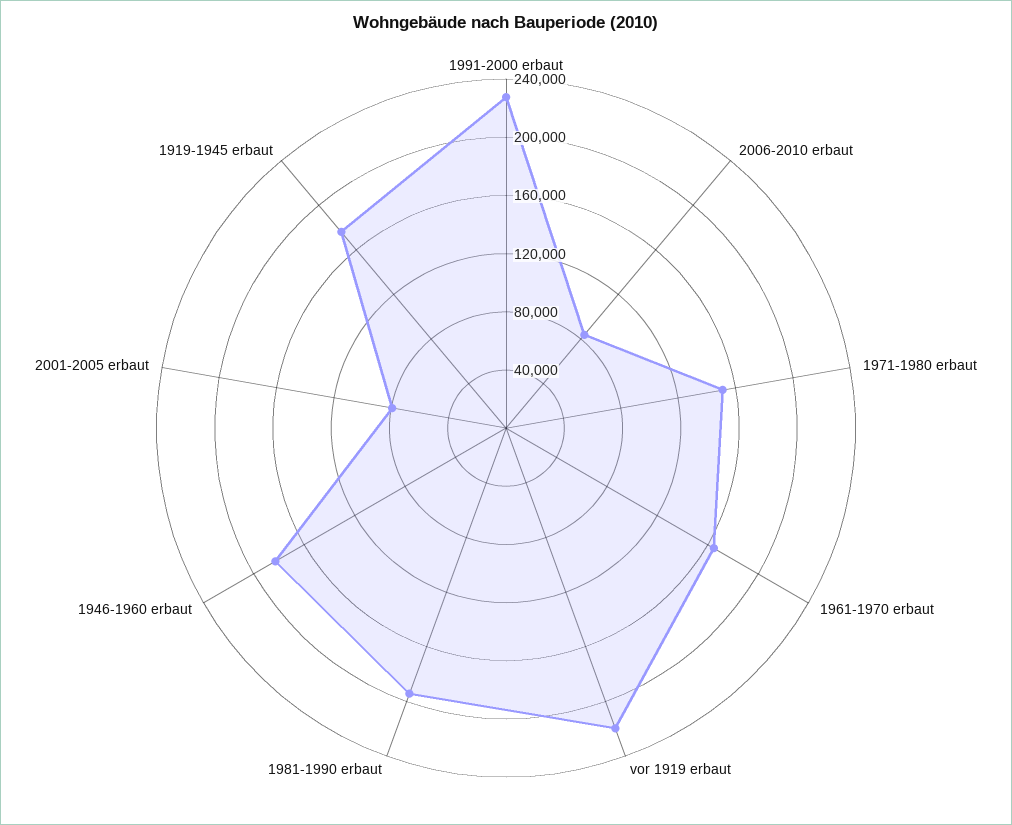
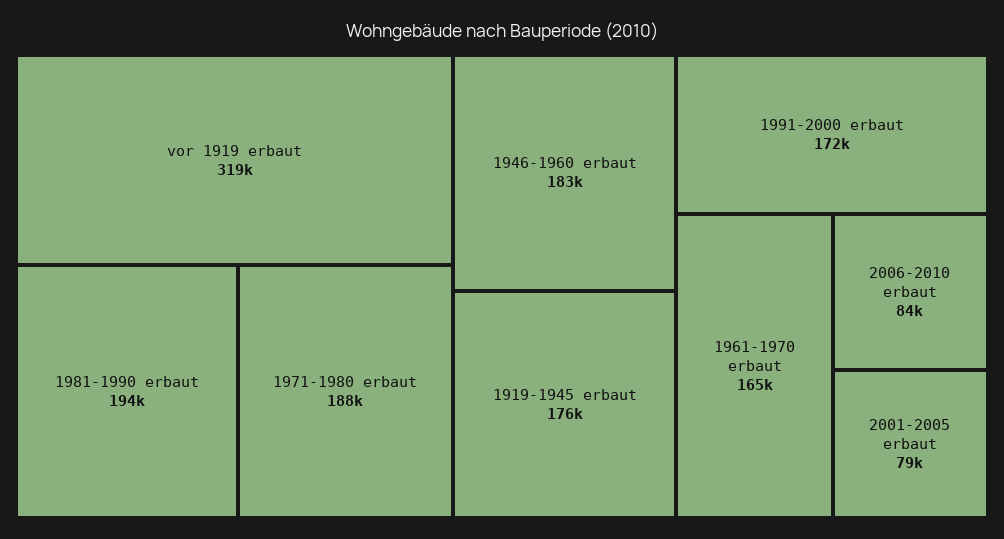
1991-2000 erbaut: 230000 -> 172000
1971-1980 erbaut: 150000 -> 188000
vor 1919 erbaut: 220000 -> 319000

